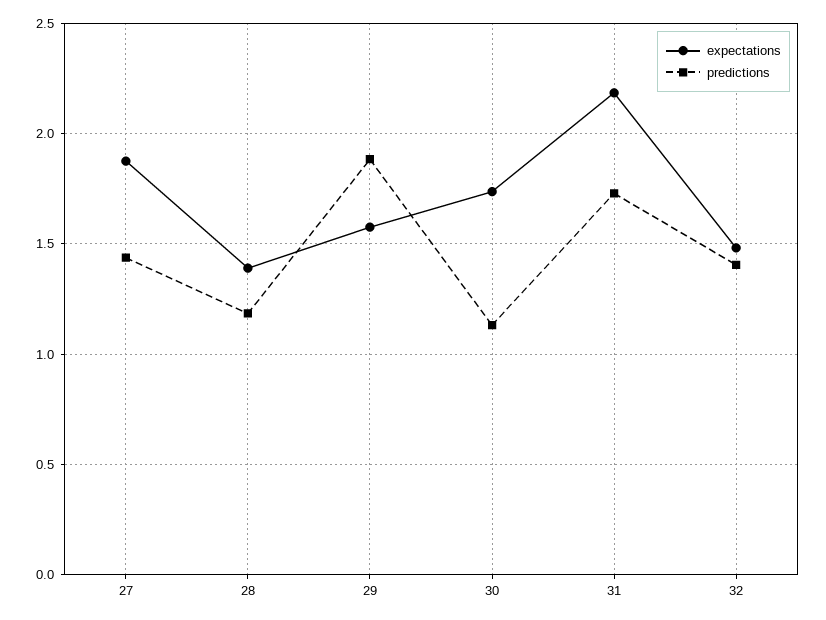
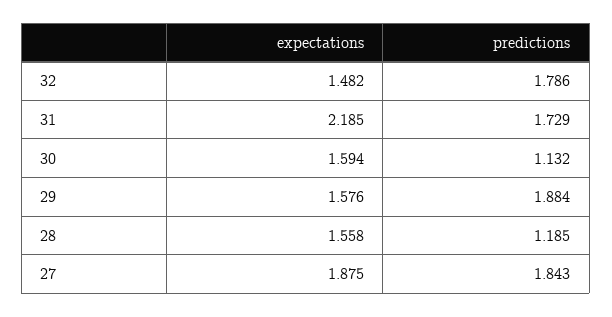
predictions, 27: 1.45 -> 1.843
expectations, 28: 1.4 -> 1.558
expectations, 30: 1.75 -> 1.594
predictions, 32: 1.4 -> 1.786

